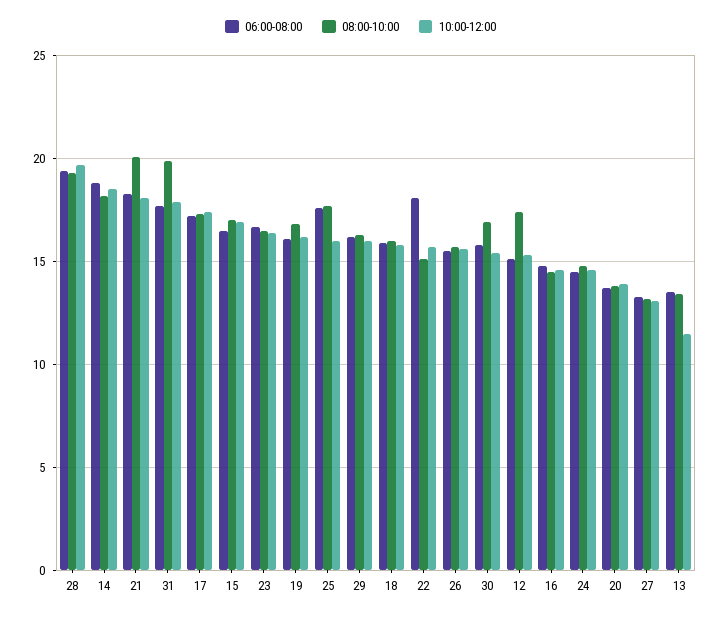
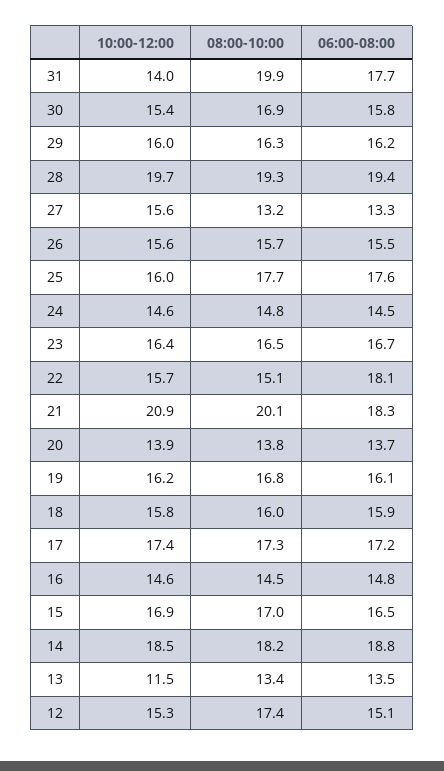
10:00-12:00, 21: 18 -> 20.9
10:00-12:00, 31: 18 -> 14
10:00-12:00, 27: 13 -> 15.6

